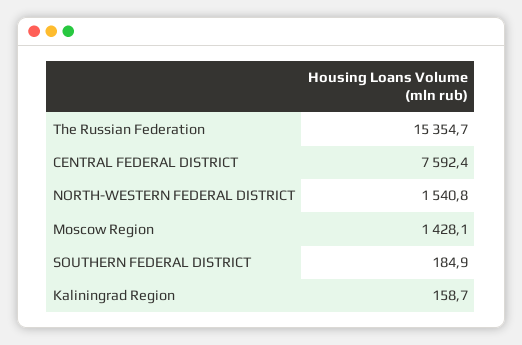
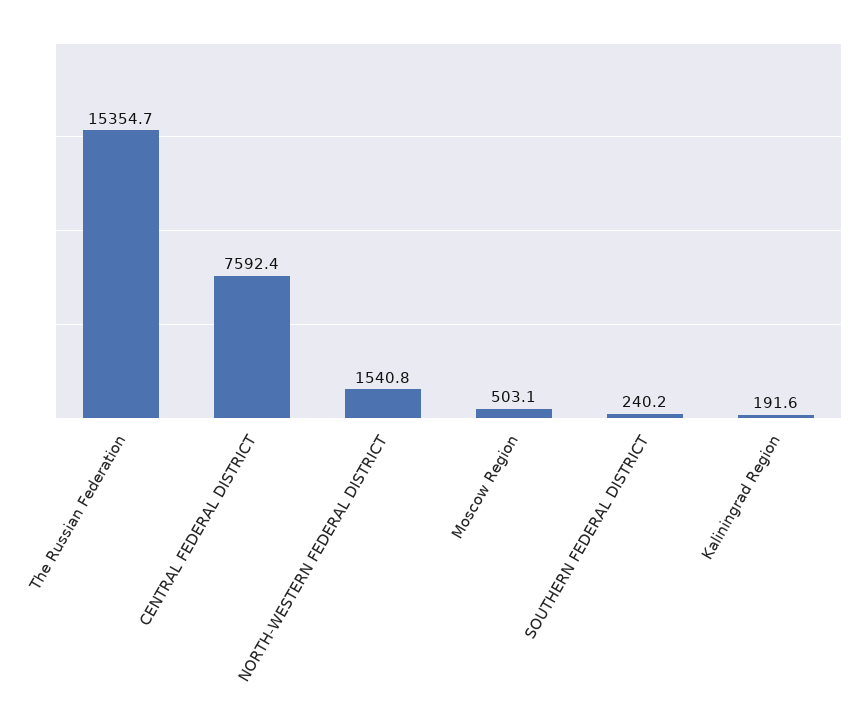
Moscow Region: 1428.1 -> 503.1
SOUTHERN FEDERAL DISTRICT: 184.9 -> 240.2
Kaliningrad Region: 158.7 -> 191.6

